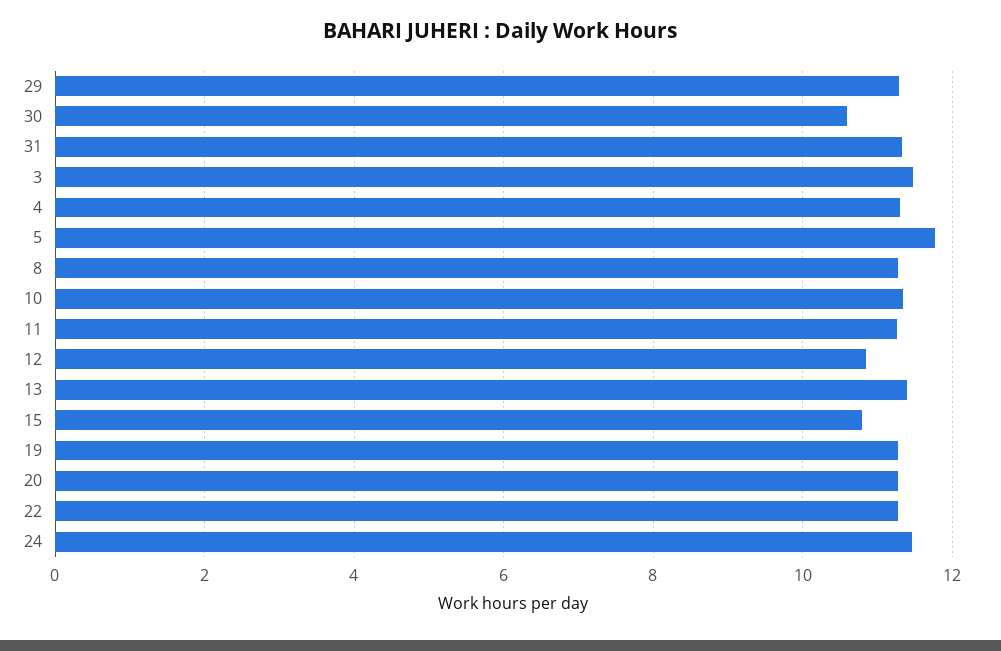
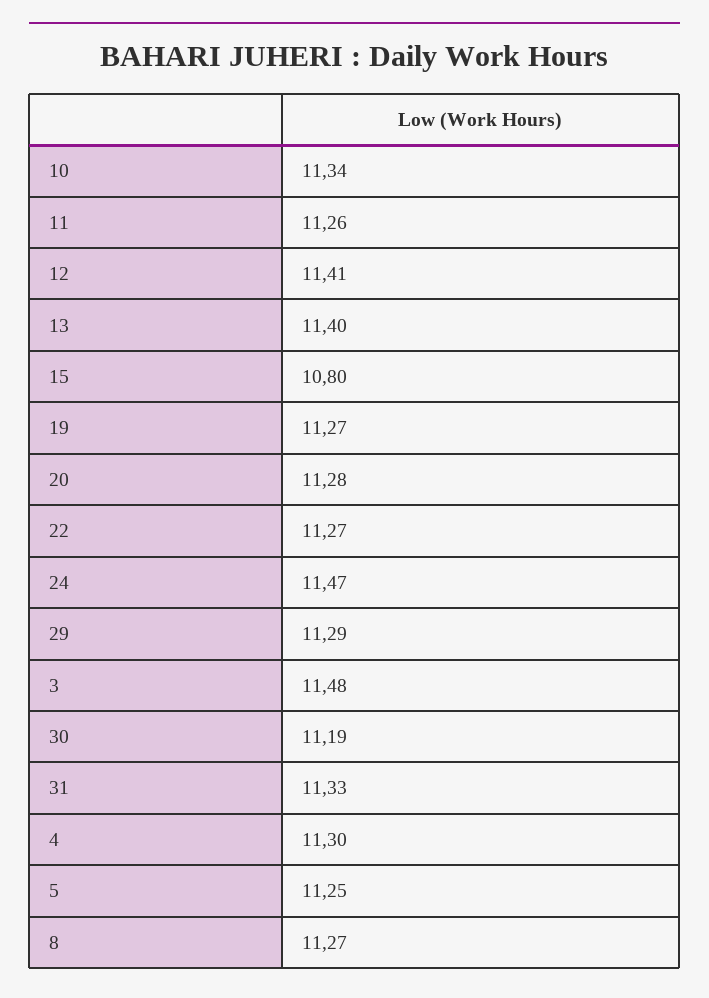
30: 10.6 -> 11.19
5: 11.8 -> 11.25
12: 10.8 -> 11.41

